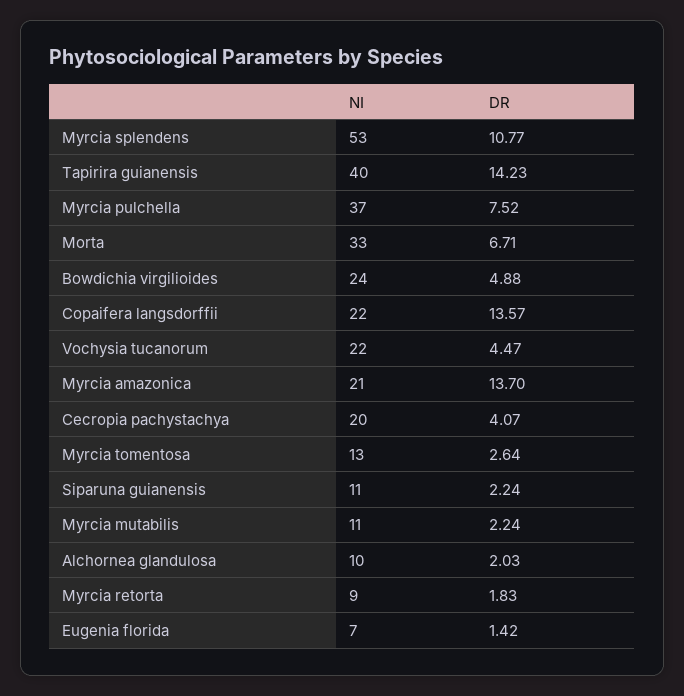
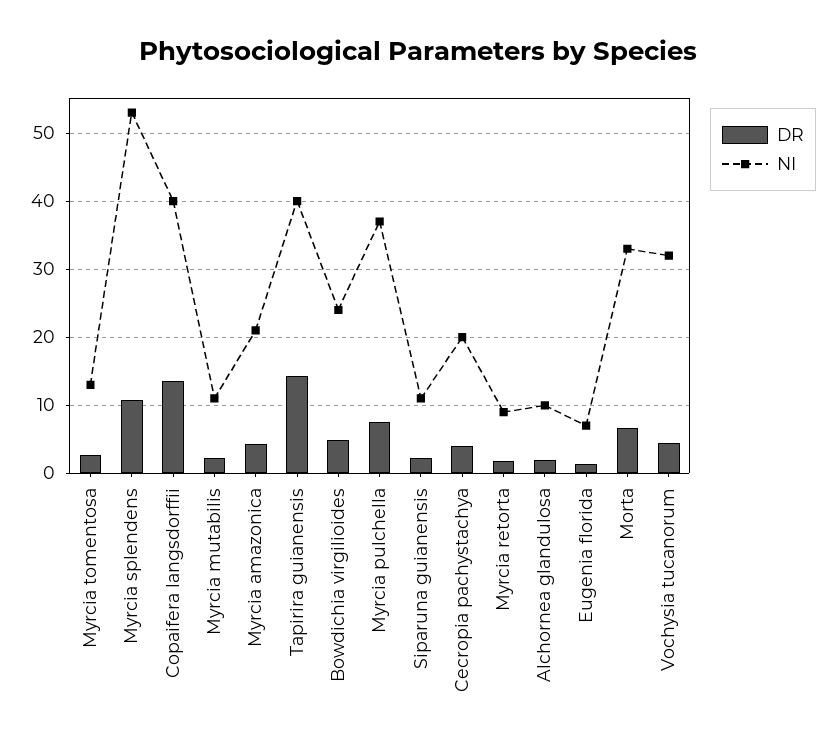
NI, Copaifera langsdorffii: 22 -> 40
NI, Vochysia tucanorum: 22 -> 32
DR, Myrcia amazonica: 13.7 -> 4

